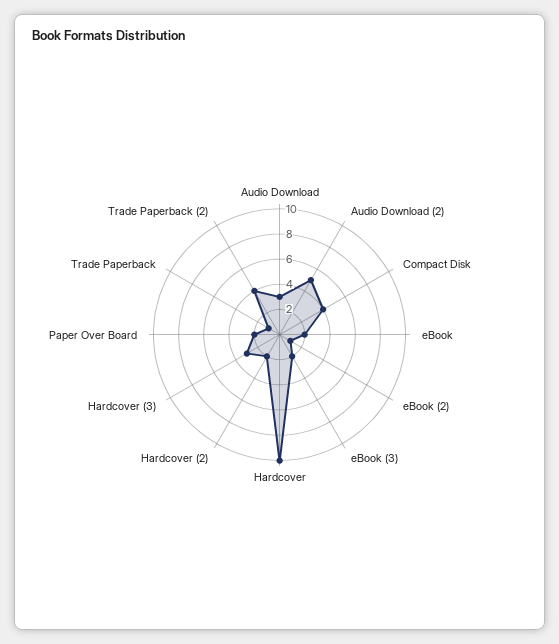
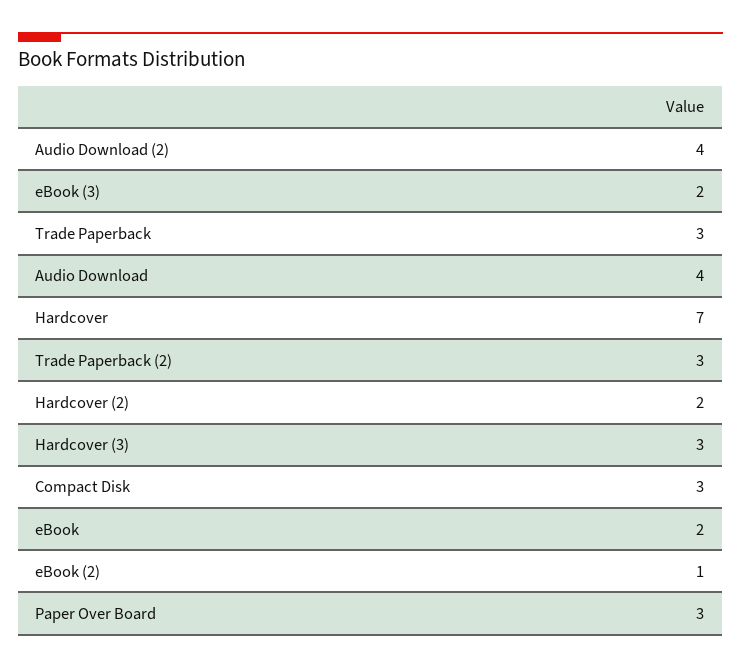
Audio Download: 3 -> 4
Audio Download (2): 5 -> 4
Compact Disk: 4 -> 3
Hardcover: 10 -> 7
Paper Over Board: 2 -> 3
Trade Paperback: 1 -> 3
Trade Paperback (2): 4 -> 3

